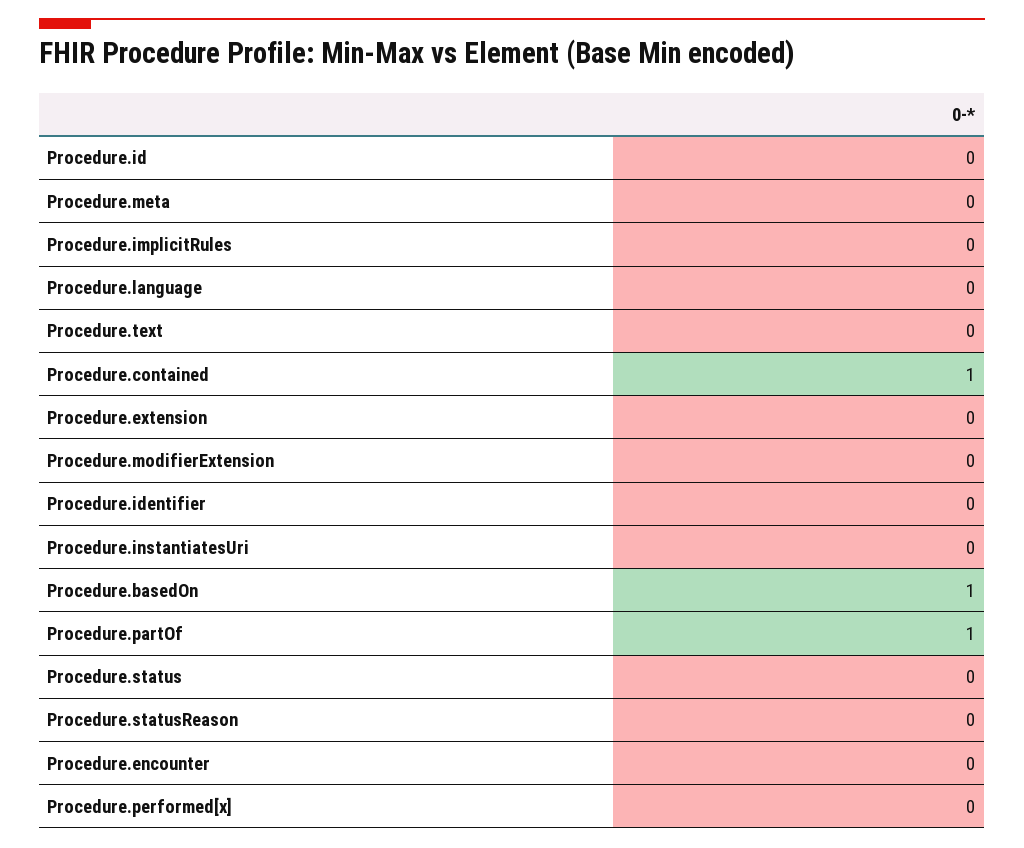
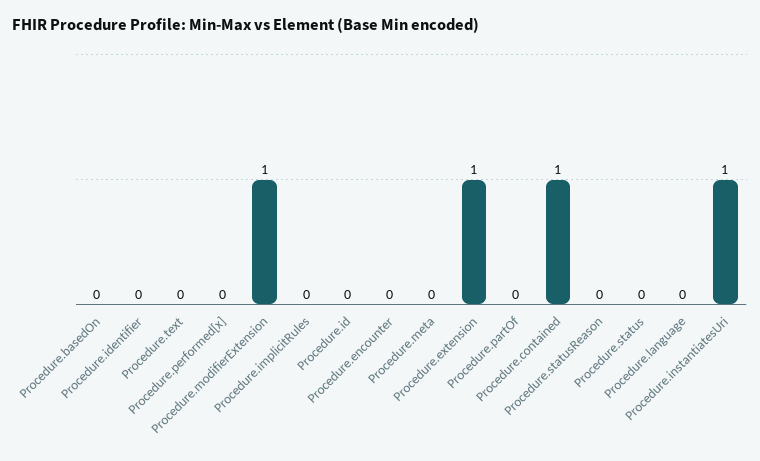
Procedure.extension: 0 -> 1
Procedure.modifierExtension: 0 -> 1
Procedure.instantiatesUri: 0 -> 1
Procedure.basedOn: 1 -> 0
Procedure.partOf: 1 -> 0

